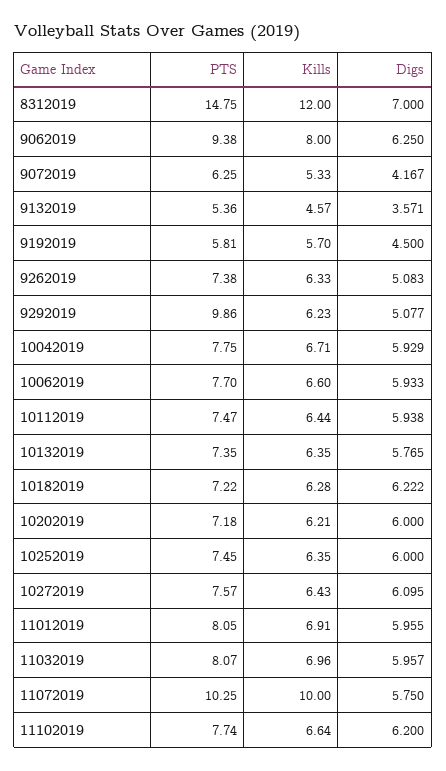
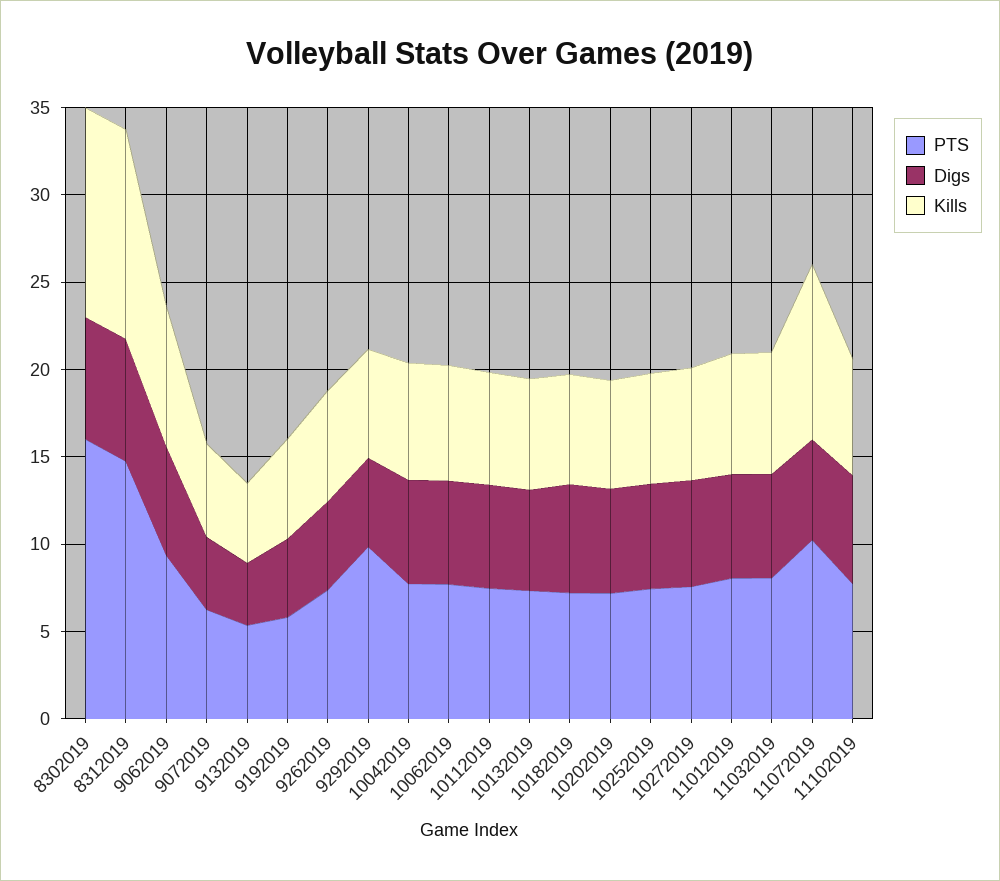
PTS, 8302019: none -> 16
Digs, 8302019: none -> 7
Kills, 8302019: none -> 12

